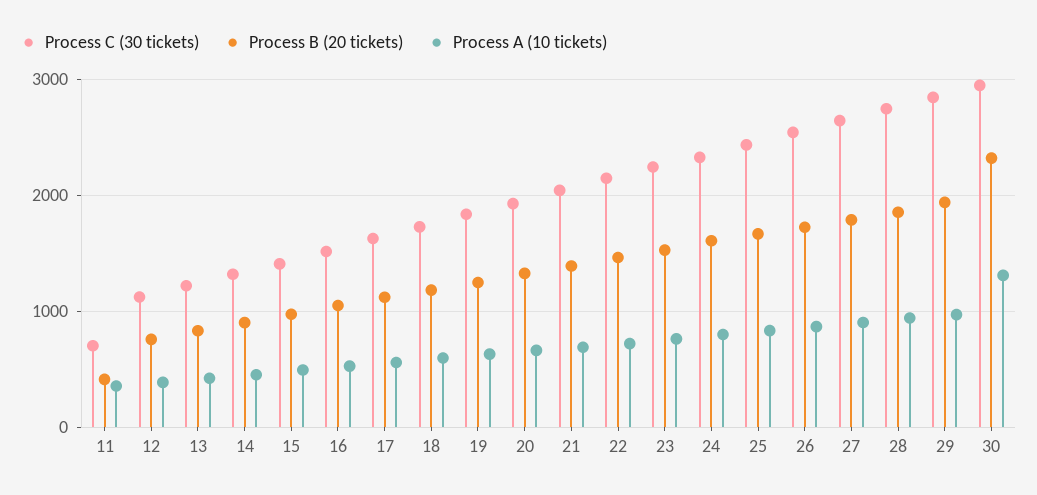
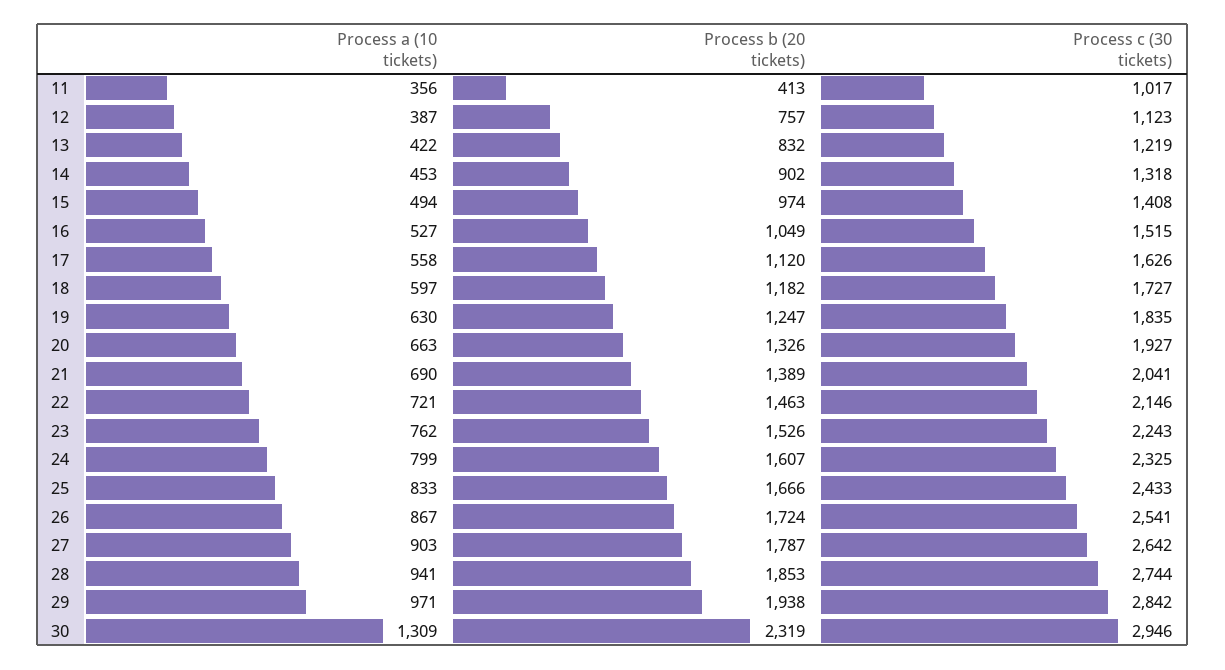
Process C (30 tickets), 11: 700 -> 1017

